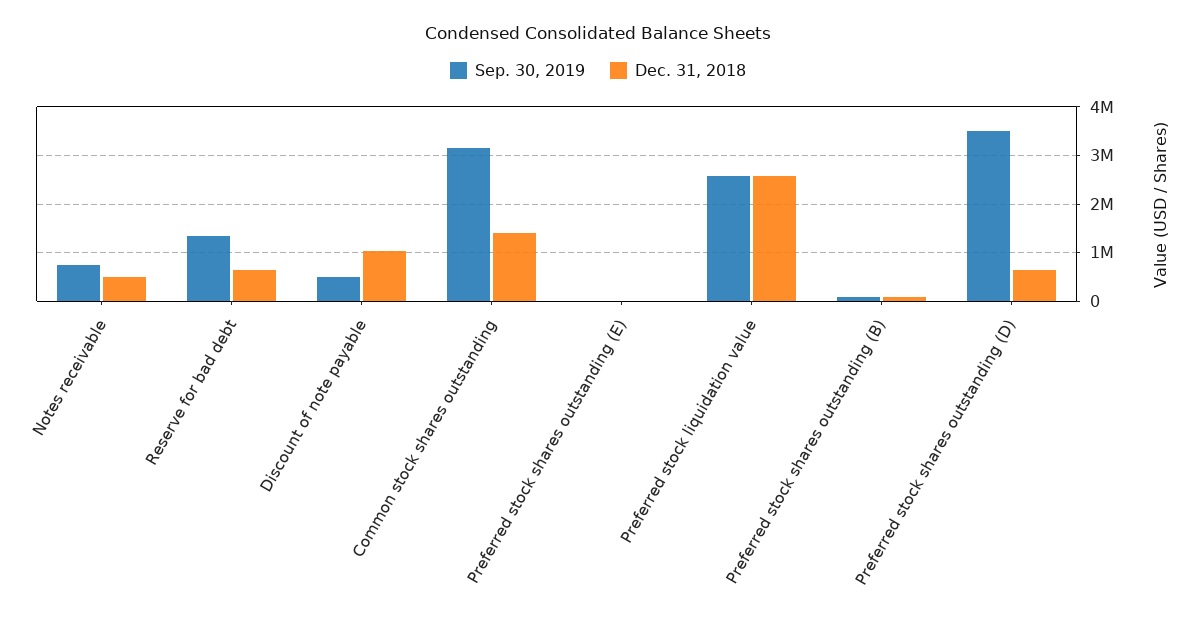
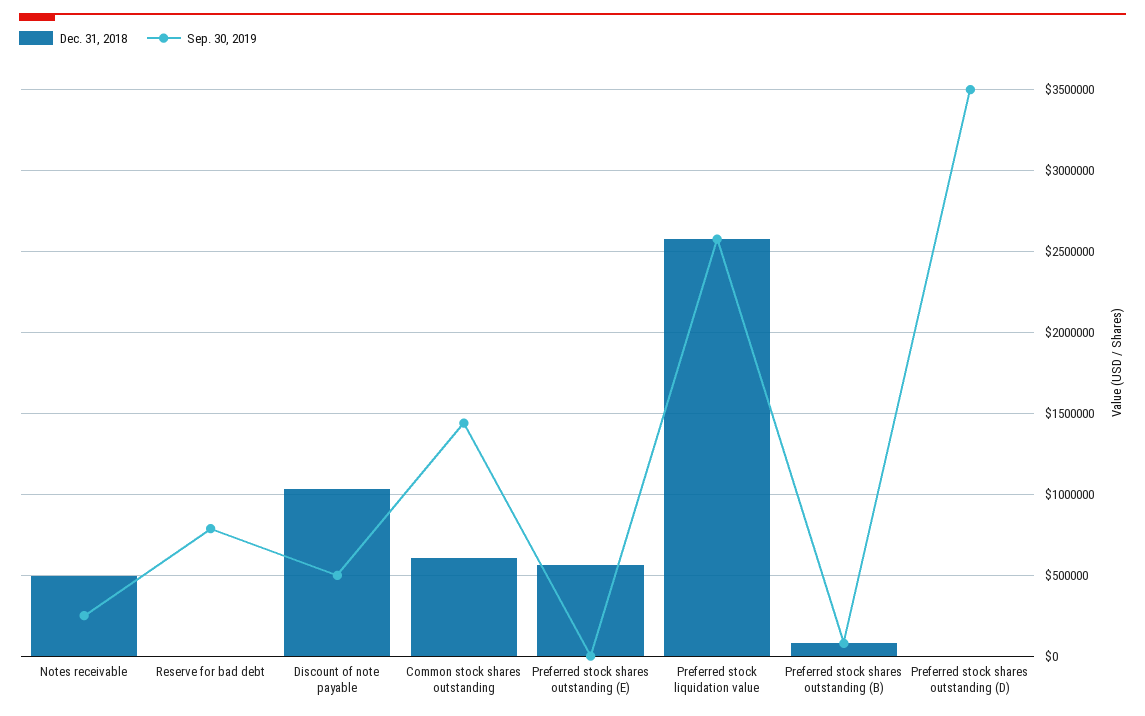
Sep. 30, 2019, Notes receivable: 800000 -> 250000
Sep. 30, 2019, Reserve for bad debt: 1400000 -> 800000
Dec. 31, 2018, Reserve for bad debt: 600000 -> 0
Sep. 30, 2019, Common stock shares outstanding: 3200000 -> 1450000
Dec. 31, 2018, Common stock shares outstanding: 1400000 -> 600000
Dec. 31, 2018, Preferred stock shares outstanding (E): 0 -> 550000
Dec. 31, 2018, Preferred stock shares outstanding (D): 600000 -> 0

